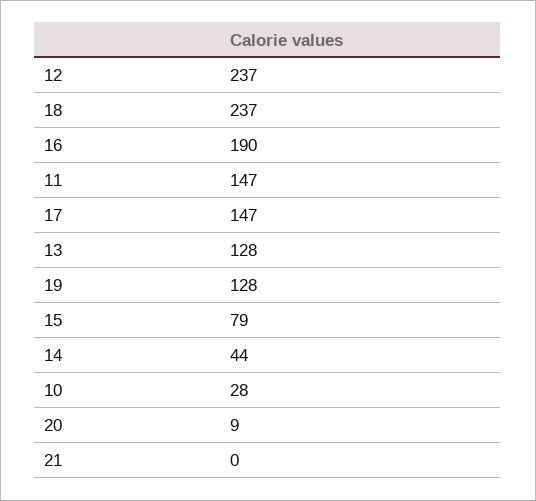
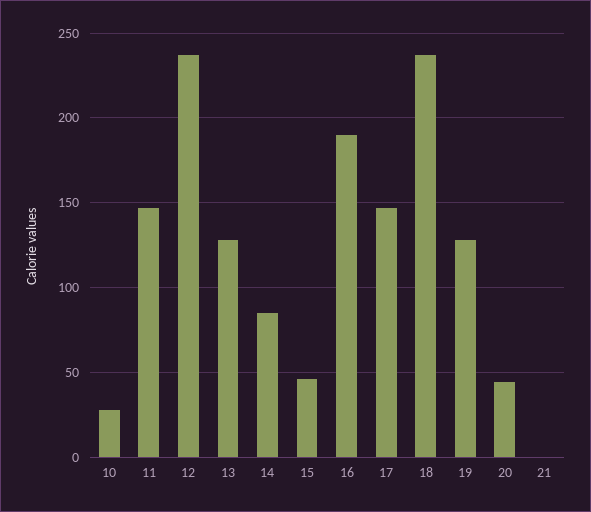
15: 79 -> 45
14: 44 -> 85
20: 9 -> 45

